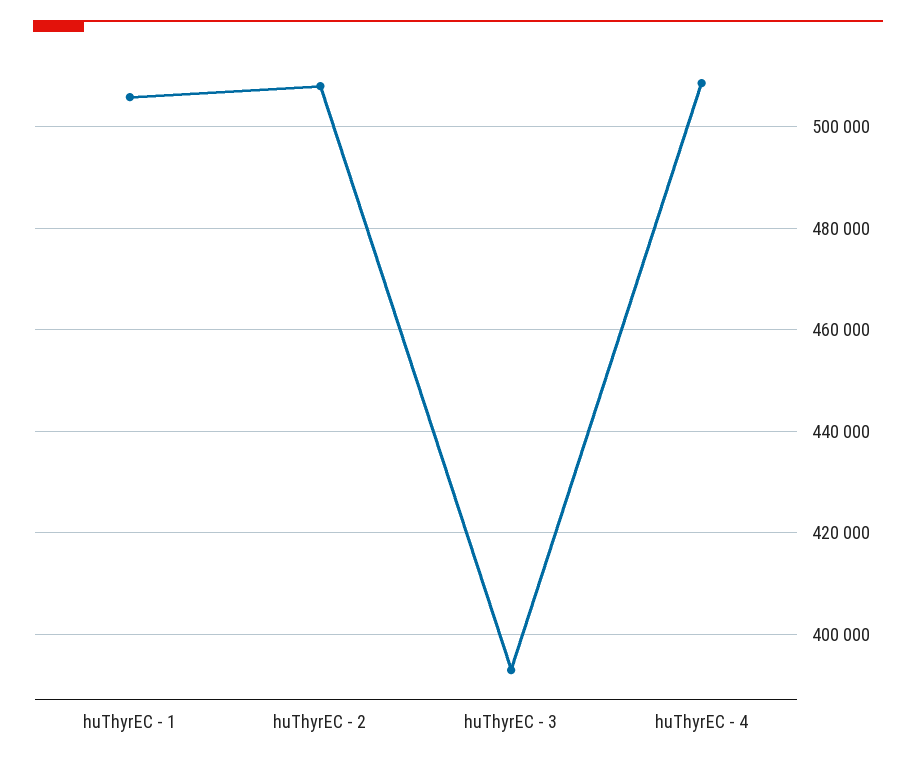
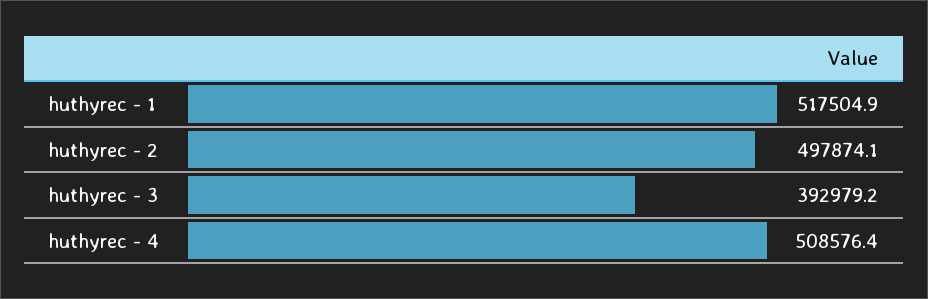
huThyrEC - 1: 506000 -> 517504.9
huThyrEC - 2: 508000 -> 497874.1

